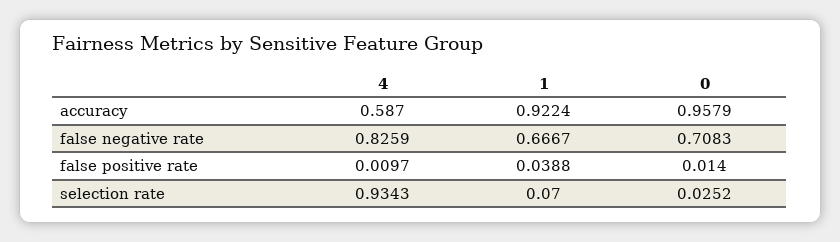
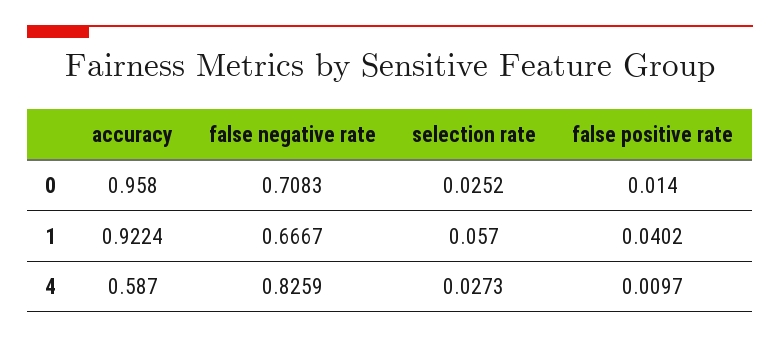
0, accuracy: 0.9579 -> 0.958
1, false positive rate: 0.0388 -> 0.0402
4, selection rate: 0.9343 -> 0.0273
1, selection rate: 0.07 -> 0.057

